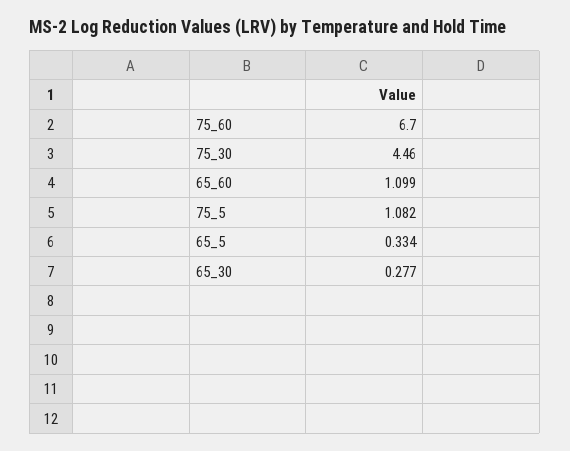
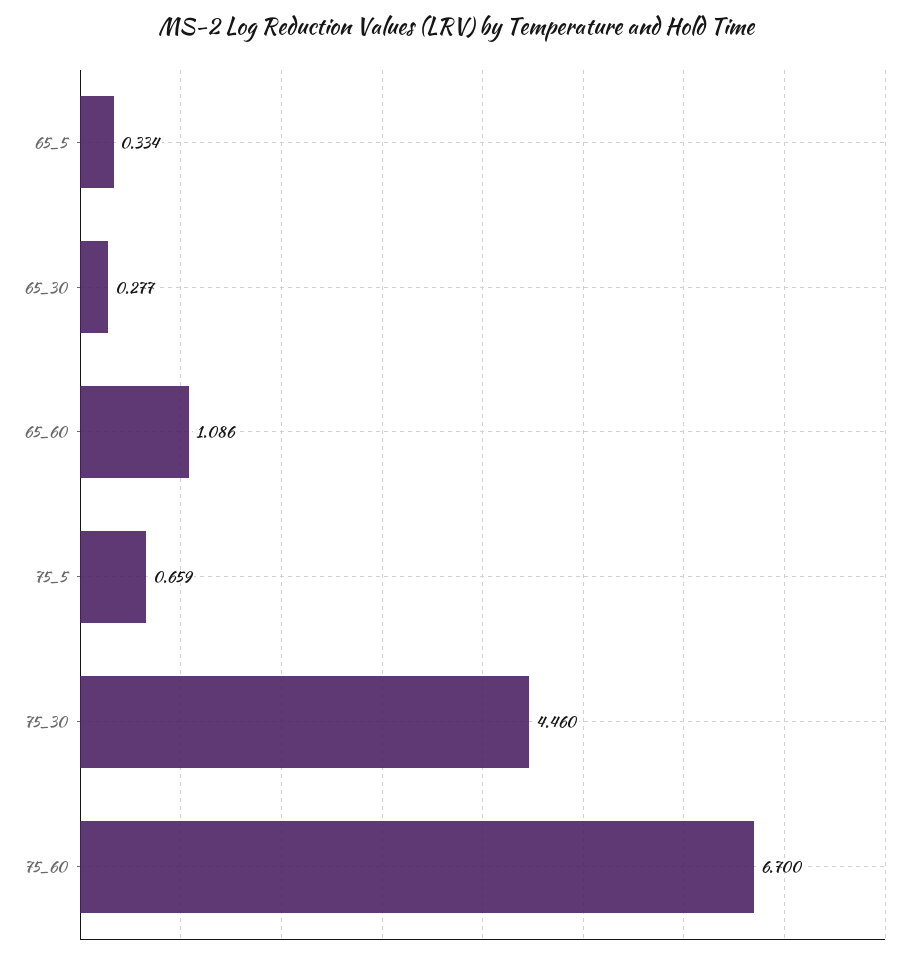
65_60: 1.099 -> 1.086
75_5: 1.082 -> 0.659

